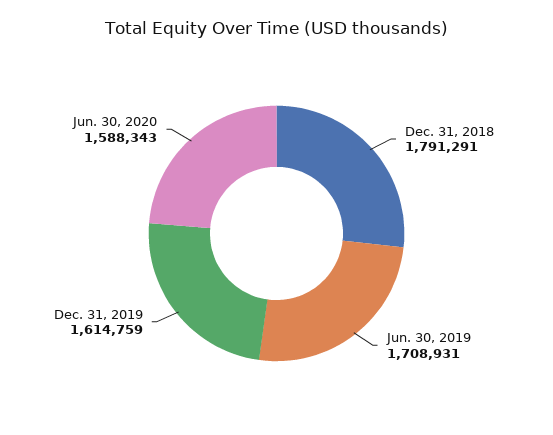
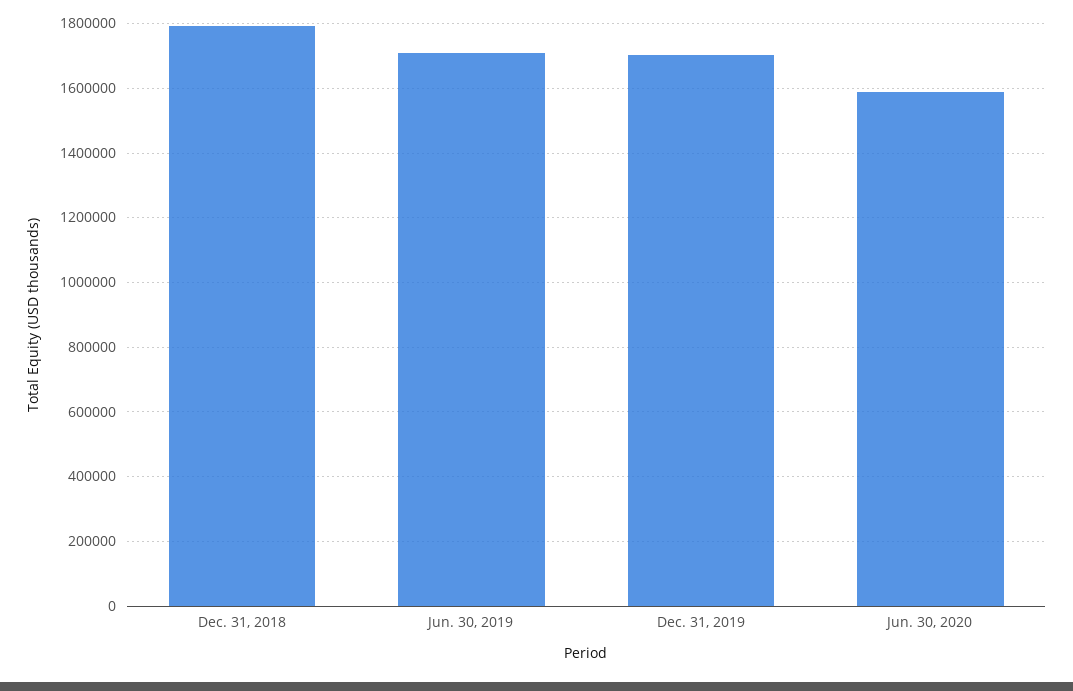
Dec. 31, 2019: 1614759 -> 1700000

